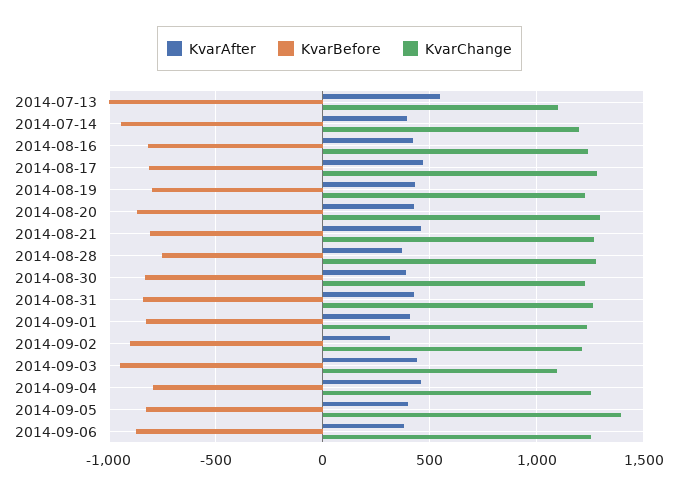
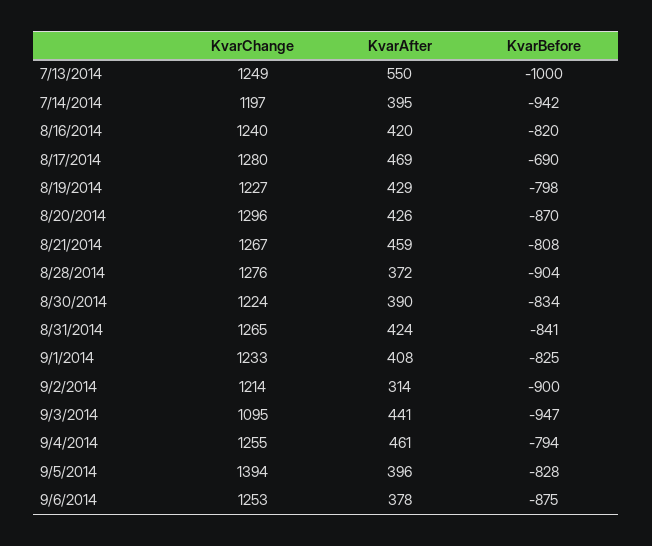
KvarChange, 2014-07-13: 1100 -> 1249
KvarBefore, 2014-08-17: -800 -> -690
KvarBefore, 2014-08-28: -750 -> -904

